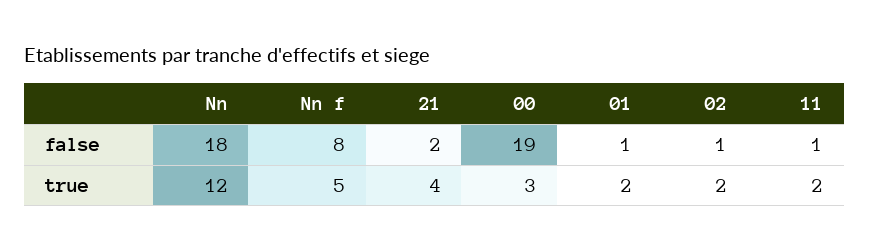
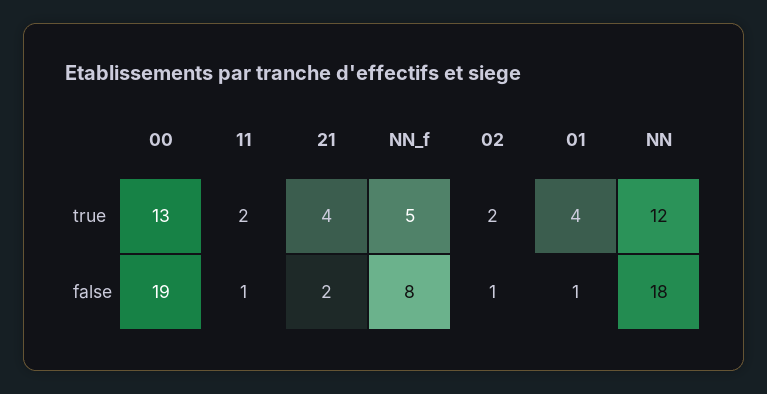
00, true: 3 -> 13
01, true: 2 -> 4

